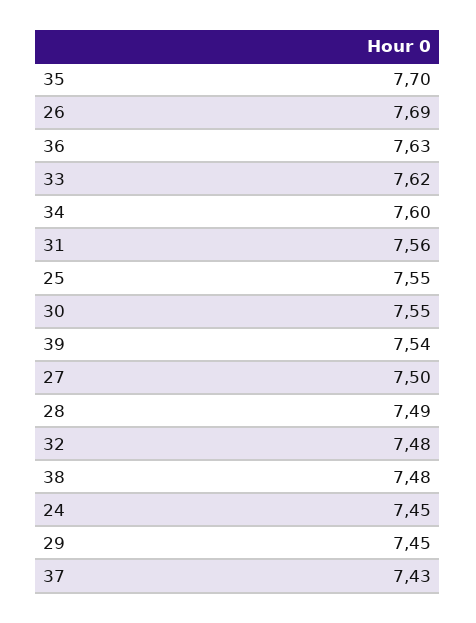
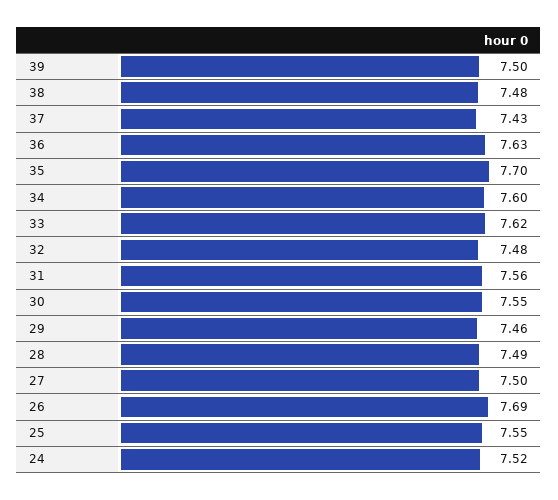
39: 7.54 -> 7.5
24: 7.45 -> 7.52
29: 7.45 -> 7.46

